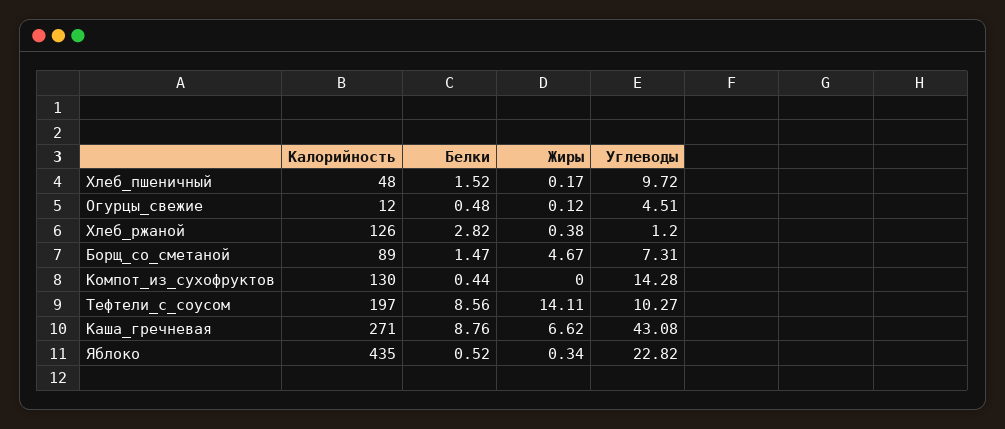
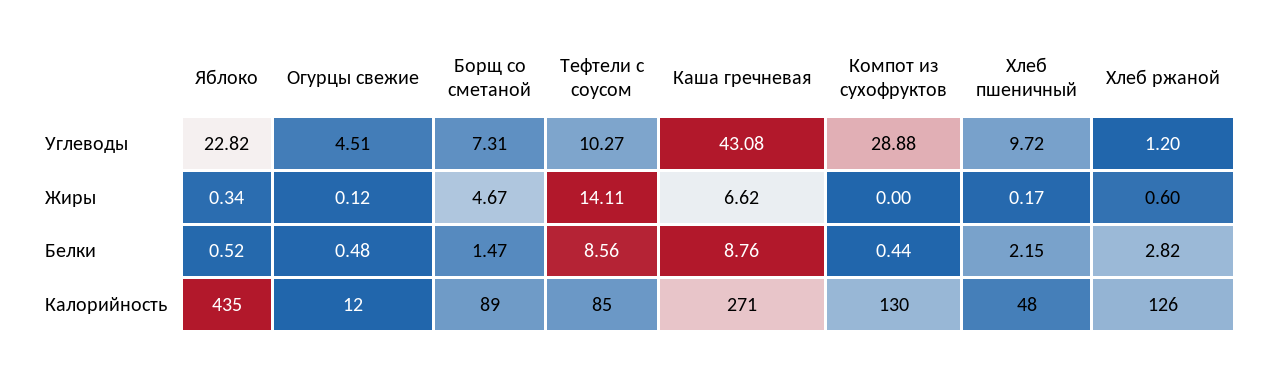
Белки, Хлеб_пшеничный: 1.52 -> 2.15
Жиры, Хлеб_ржаной: 0.38 -> 0.6
Углеводы, Компот_из_сухофруктов: 14.28 -> 28.88
Калорийность, Тефтели_с_соусом: 197 -> 85

